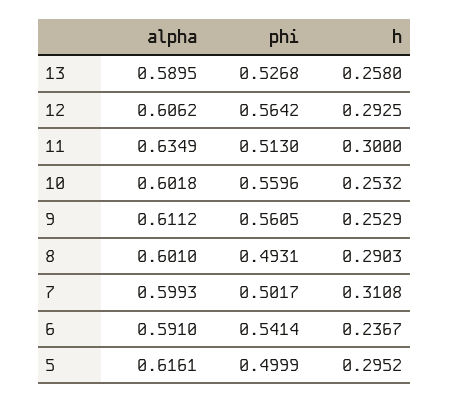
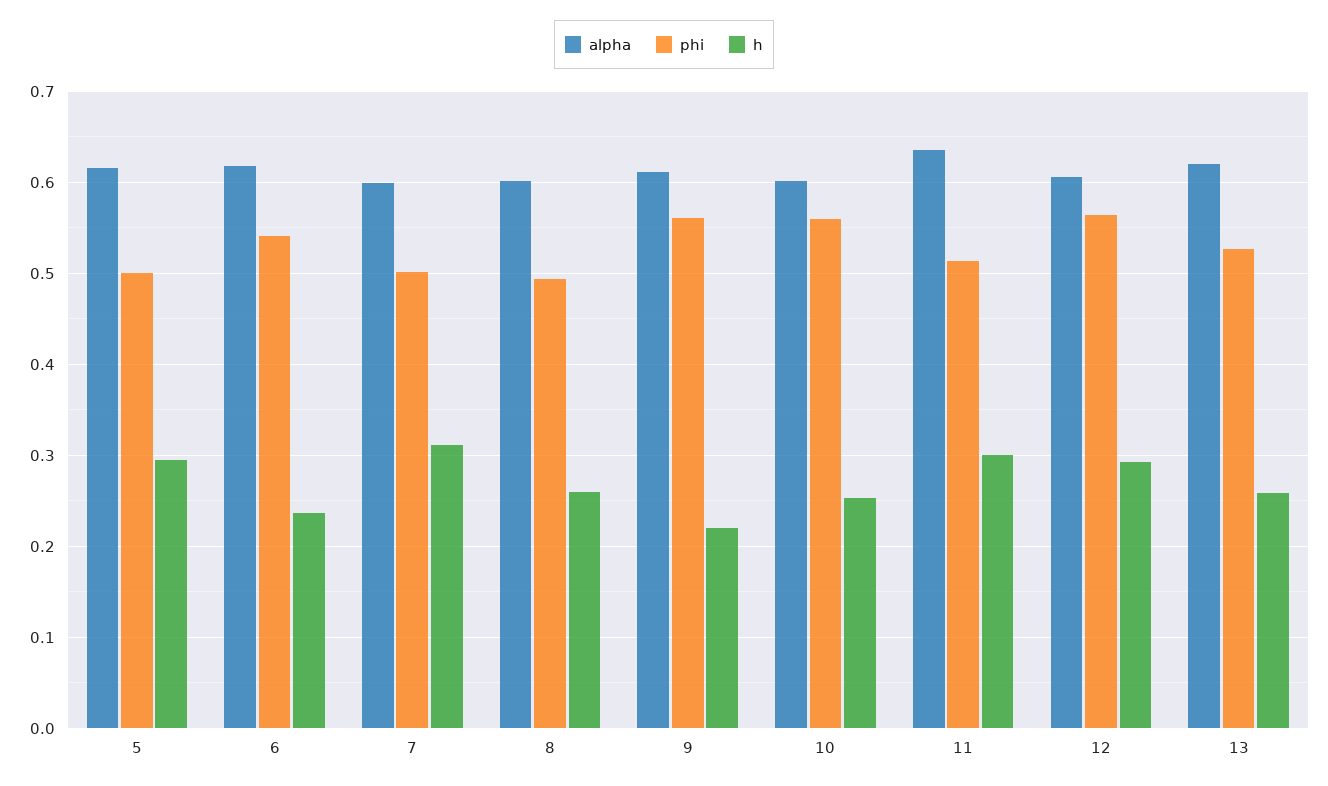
alpha, 13: 0.5895 -> 0.62
h, 9: 0.2529 -> 0.22
h, 8: 0.2903 -> 0.26
alpha, 6: 0.591 -> 0.62

